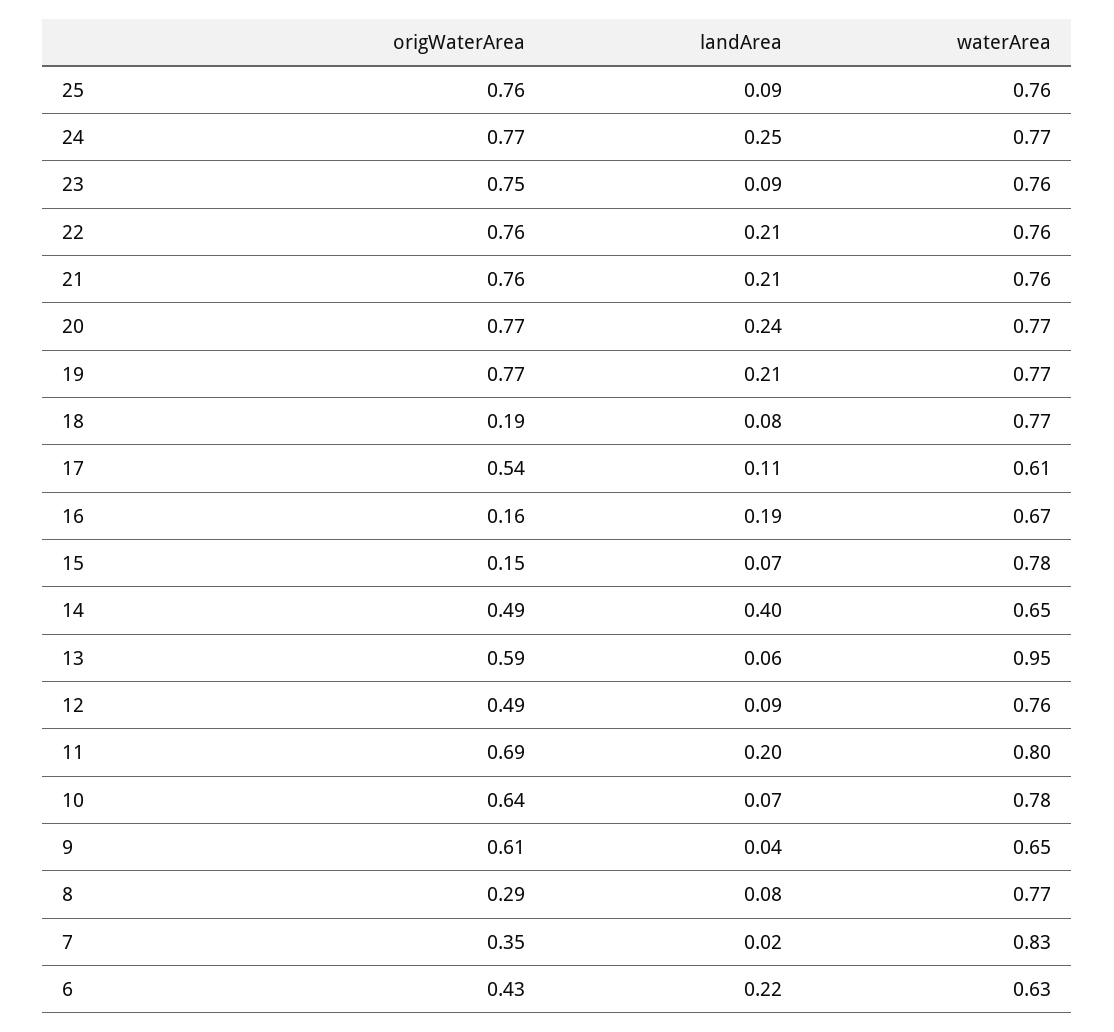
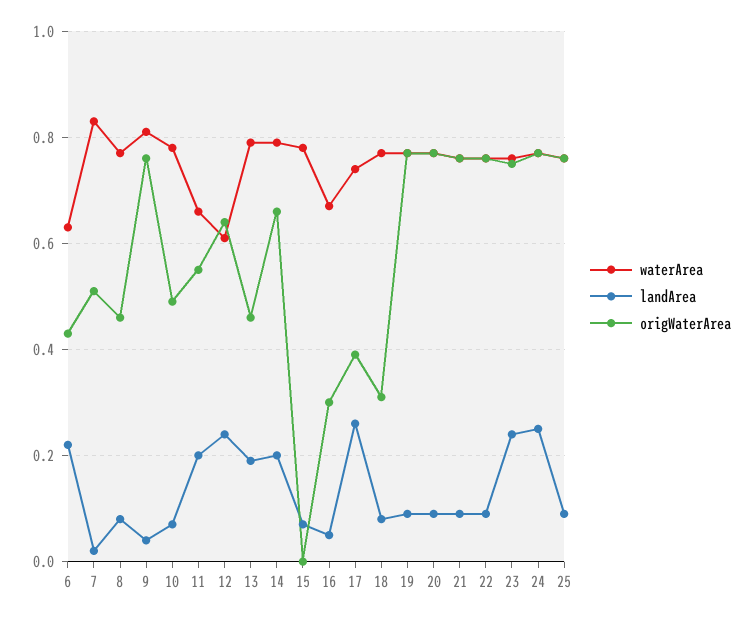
landArea, 23: 0.09 -> 0.25
landArea, 22: 0.21 -> 0.1
landArea, 21: 0.21 -> 0.1
landArea, 20: 0.24 -> 0.1
landArea, 19: 0.21 -> 0.1
origWaterArea, 18: 0.19 -> 0.3
origWaterArea, 17: 0.54 -> 0.4
landArea, 17: 0.11 -> 0.25
waterArea, 17: 0.61 -> 0.75
origWaterArea, 16: 0.16 -> 0.3
landArea, 16: 0.19 -> 0.05
origWaterArea, 15: 0.15 -> 0
origWaterArea, 14: 0.49 -> 0.65
landArea, 14: 0.4 -> 0.2
waterArea, 14: 0.65 -> 0.8
origWaterArea, 13: 0.59 -> 0.45
landArea, 13: 0.06 -> 0.2
waterArea, 13: 0.95 -> 0.8
origWaterArea, 12: 0.49 -> 0.65
landArea, 12: 0.09 -> 0.25
waterArea, 12: 0.76 -> 0.6
origWaterArea, 11: 0.69 -> 0.55
waterArea, 11: 0.8 -> 0.65
origWaterArea, 10: 0.64 -> 0.5
origWaterArea, 9: 0.61 -> 0.75
waterArea, 9: 0.65 -> 0.8
origWaterArea, 8: 0.29 -> 0.45
origWaterArea, 7: 0.35 -> 0.5

